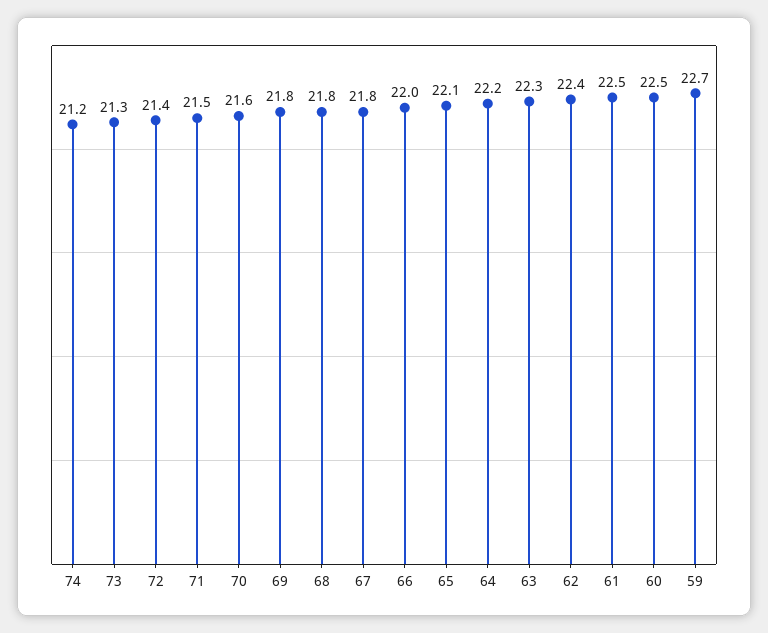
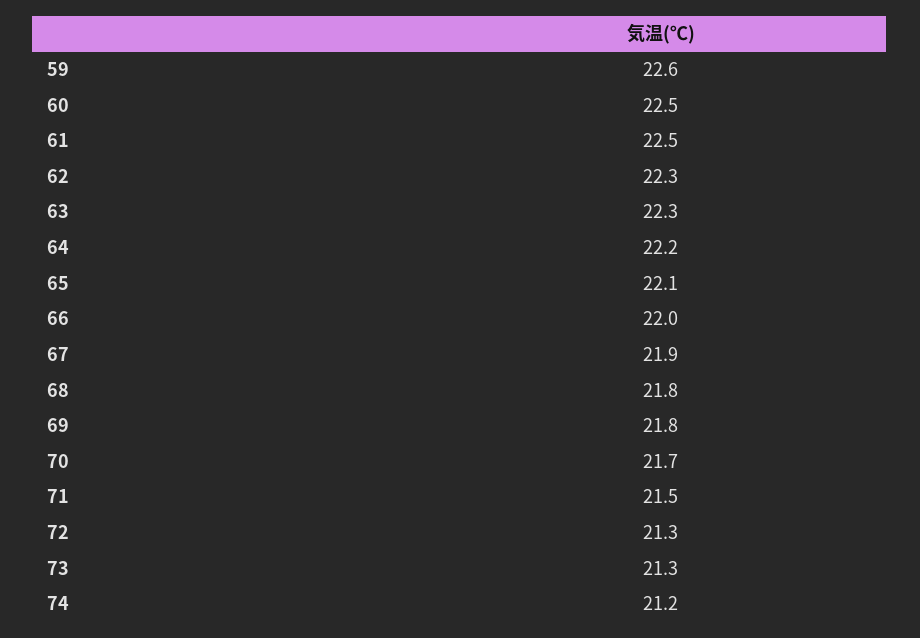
72: 21.4 -> 21.3
70: 21.6 -> 21.7
67: 21.8 -> 21.9
62: 22.4 -> 22.3
59: 22.7 -> 22.6

